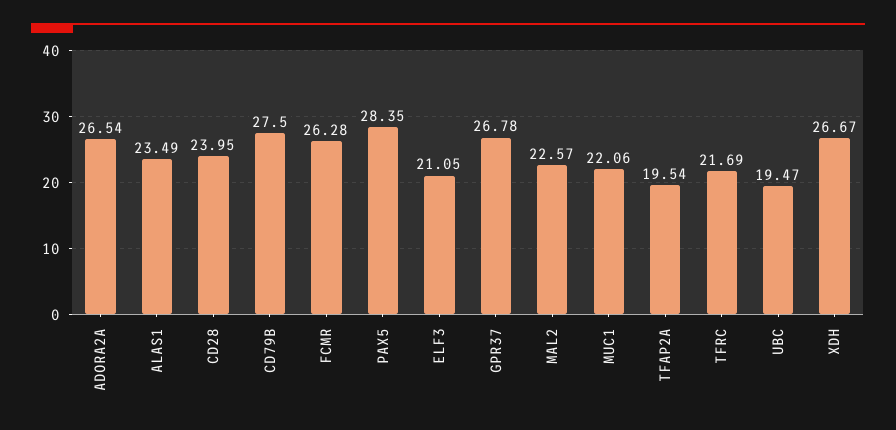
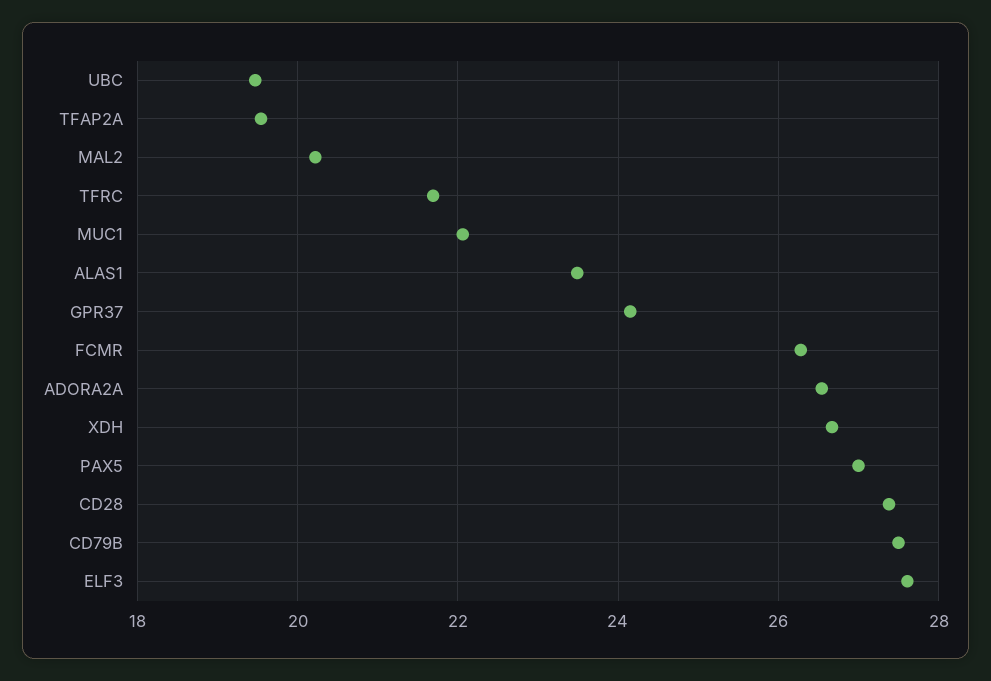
CD28: 23.95 -> 27.4
PAX5: 28.35 -> 27
ELF3: 21.05 -> 27.6
GPR37: 26.78 -> 24.2
MAL2: 22.57 -> 20.2

